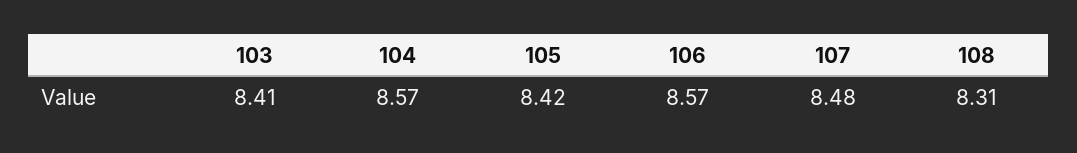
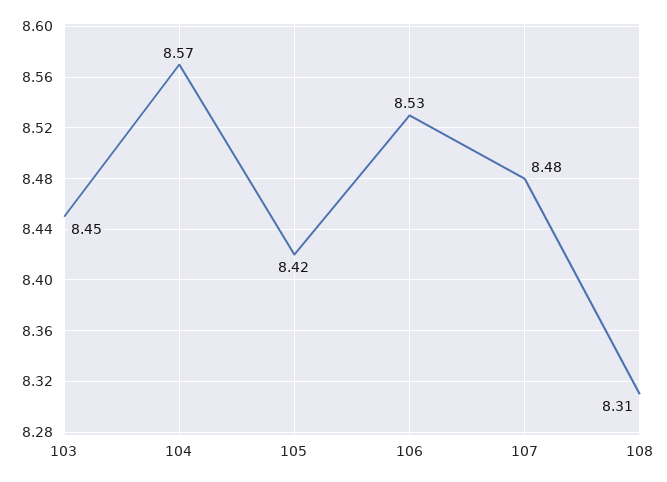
103: 8.41 -> 8.45
106: 8.57 -> 8.53

